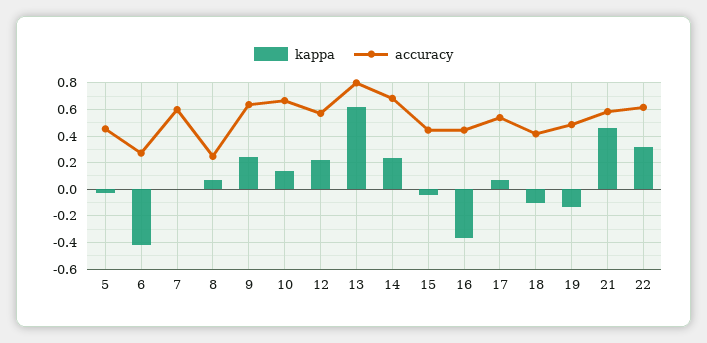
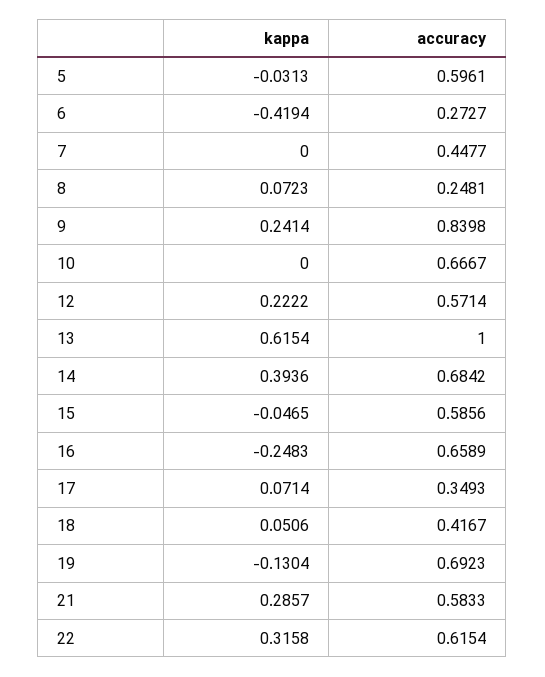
accuracy, 5: 0.45 -> 0.5961
accuracy, 7: 0.6 -> 0.4477
accuracy, 9: 0.65 -> 0.8398
kappa, 10: 0.15 -> 0
accuracy, 13: 0.8 -> 1
kappa, 14: 0.25 -> 0.3936
accuracy, 15: 0.45 -> 0.5856
kappa, 16: -0.35 -> -0.2483
accuracy, 16: 0.45 -> 0.6589
accuracy, 17: 0.55 -> 0.3493
kappa, 18: -0.1 -> 0.0506
accuracy, 19: 0.5 -> 0.6923
kappa, 21: 0.45 -> 0.2857

